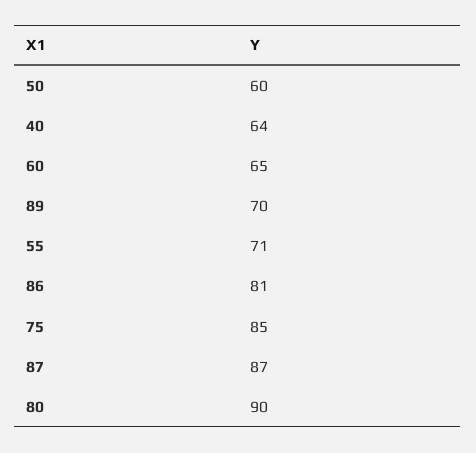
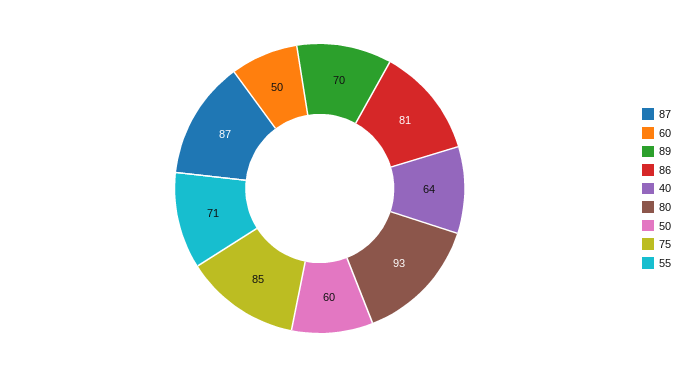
60: 65 -> 50
80: 90 -> 93

